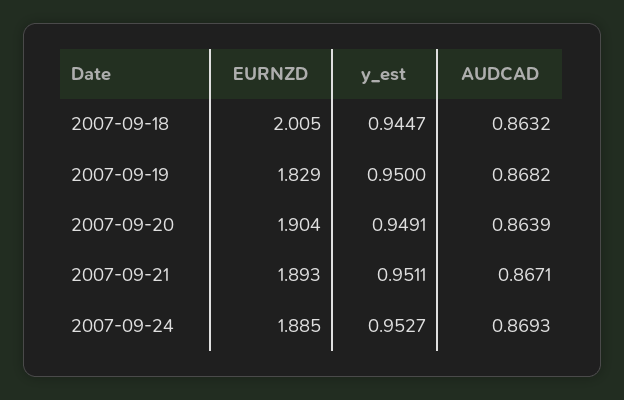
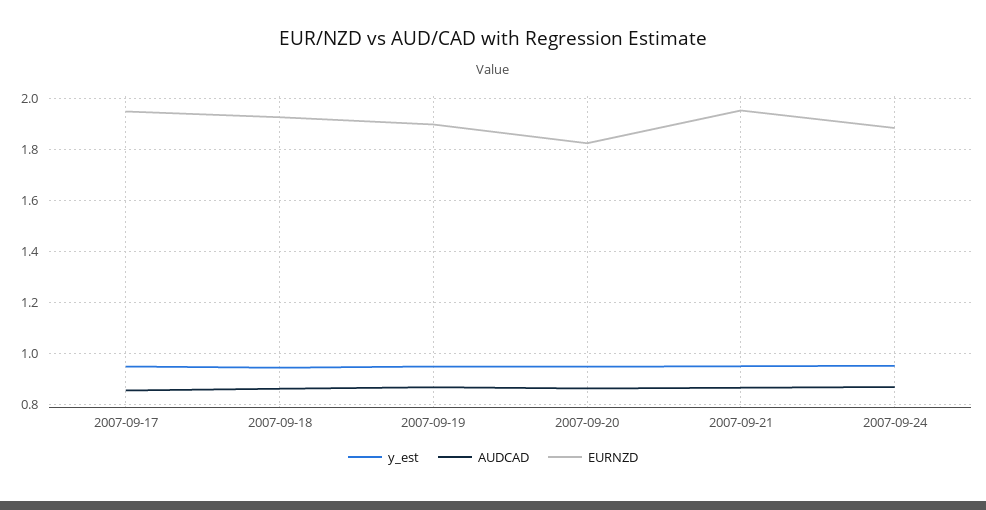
EURNZD, 2007-09-18: 2.005 -> 1.925
EURNZD, 2007-09-19: 1.829 -> 1.9
EURNZD, 2007-09-20: 1.904 -> 1.825
EURNZD, 2007-09-21: 1.893 -> 1.95
y_est, 2007-09-17: none -> 0.95
AUDCAD, 2007-09-17: none -> 0.85
EURNZD, 2007-09-17: none -> 1.95

